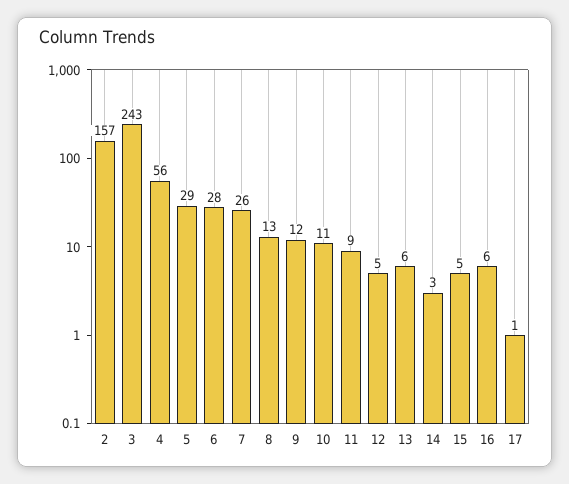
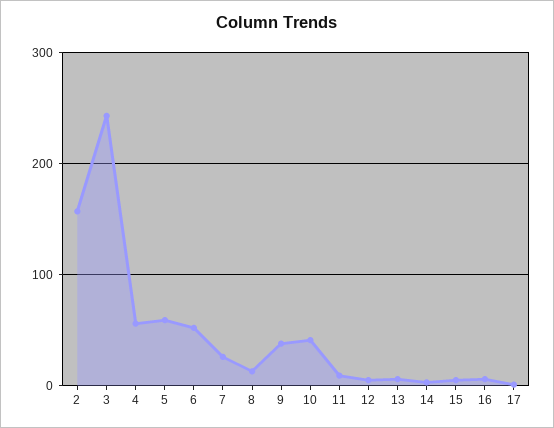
5: 29 -> 60
6: 28 -> 50
9: 12 -> 40
10: 11 -> 40

